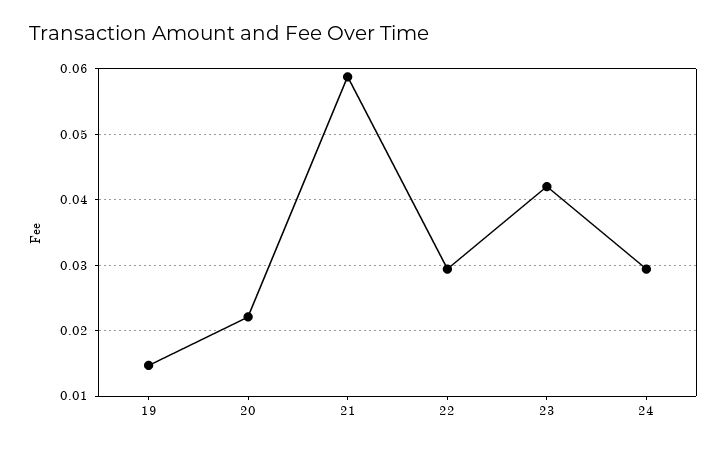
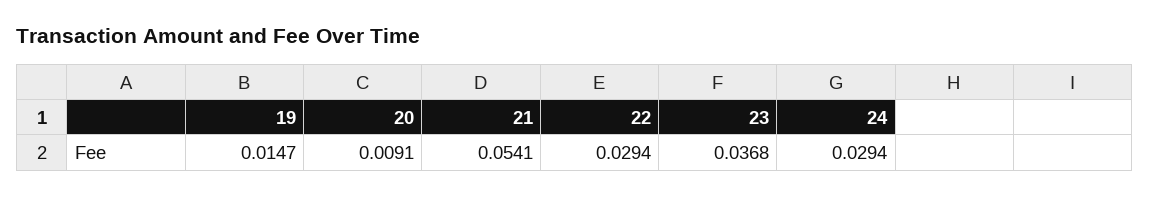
20: 0.022 -> 0.0091
21: 0.059 -> 0.0541
23: 0.042 -> 0.0368

